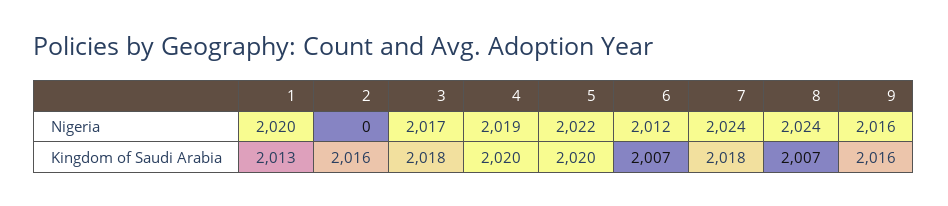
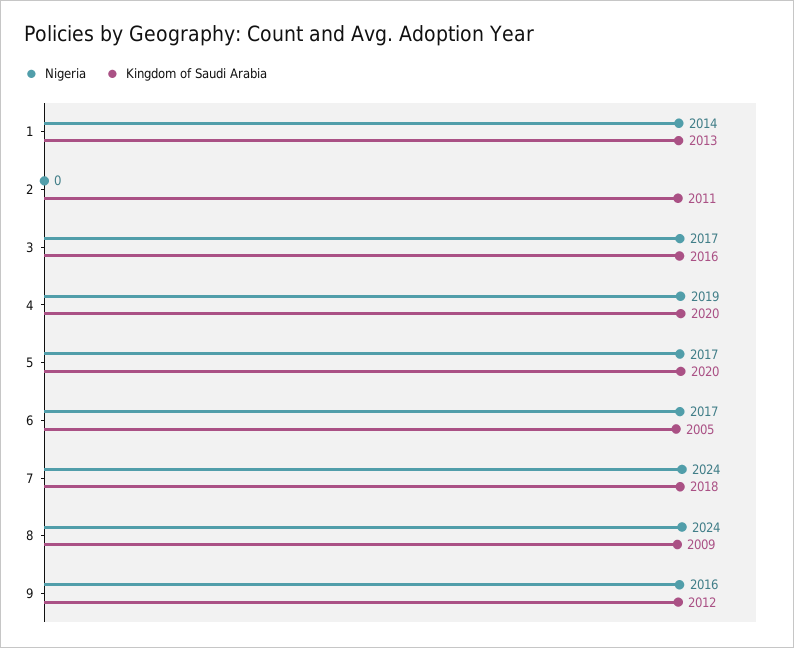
Nigeria, 1: 2020 -> 2014
Nigeria, 5: 2022 -> 2017
Nigeria, 6: 2012 -> 2017
Kingdom of Saudi Arabia, 2: 2016 -> 2011
Kingdom of Saudi Arabia, 3: 2018 -> 2016
Kingdom of Saudi Arabia, 6: 2007 -> 2005
Kingdom of Saudi Arabia, 8: 2007 -> 2009
Kingdom of Saudi Arabia, 9: 2016 -> 2012

